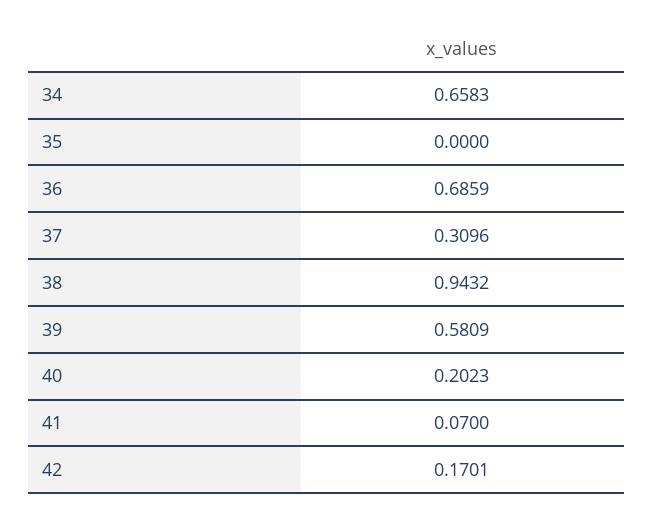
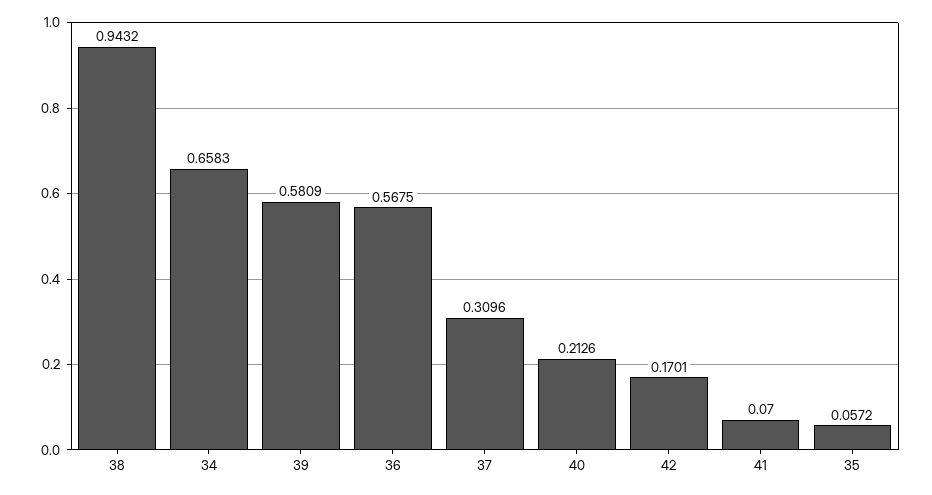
35: 0 -> 0.0572
36: 0.6859 -> 0.5675
40: 0.2023 -> 0.2126

